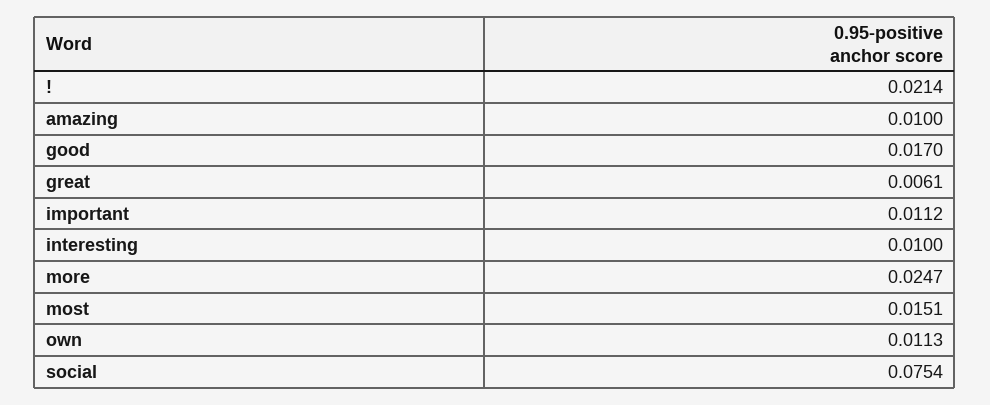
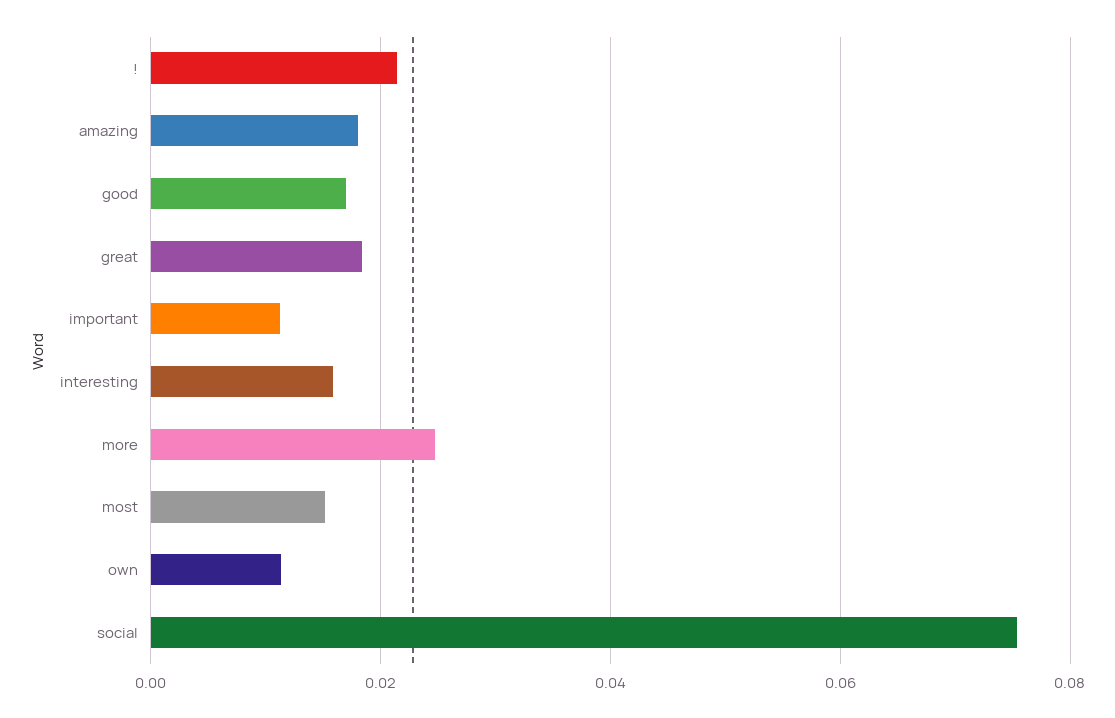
amazing: 0.01 -> 0.018
great: 0.0061 -> 0.018
interesting: 0.01 -> 0.016

